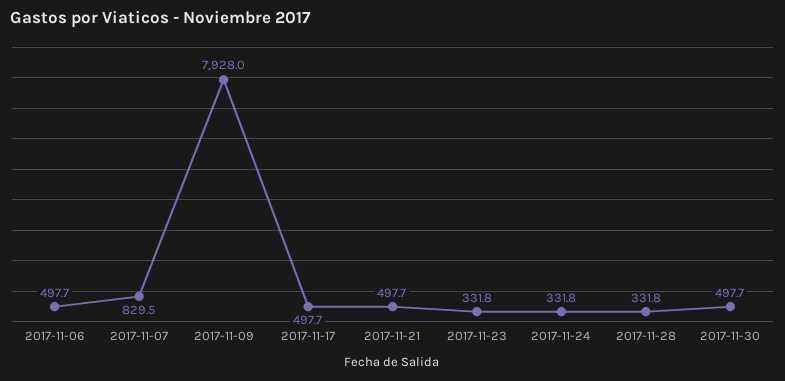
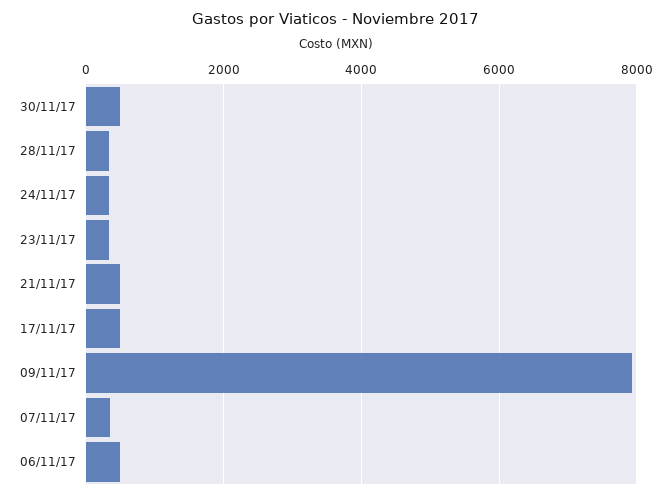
2017-11-07: 829.5 -> 400

